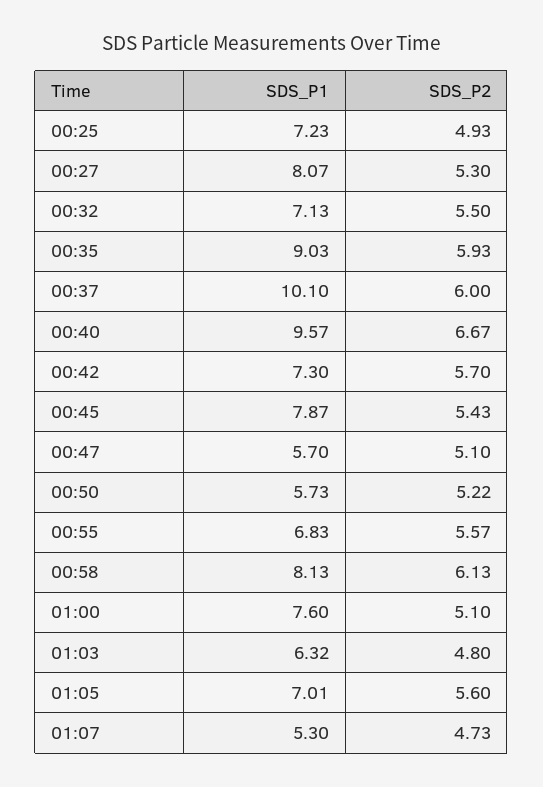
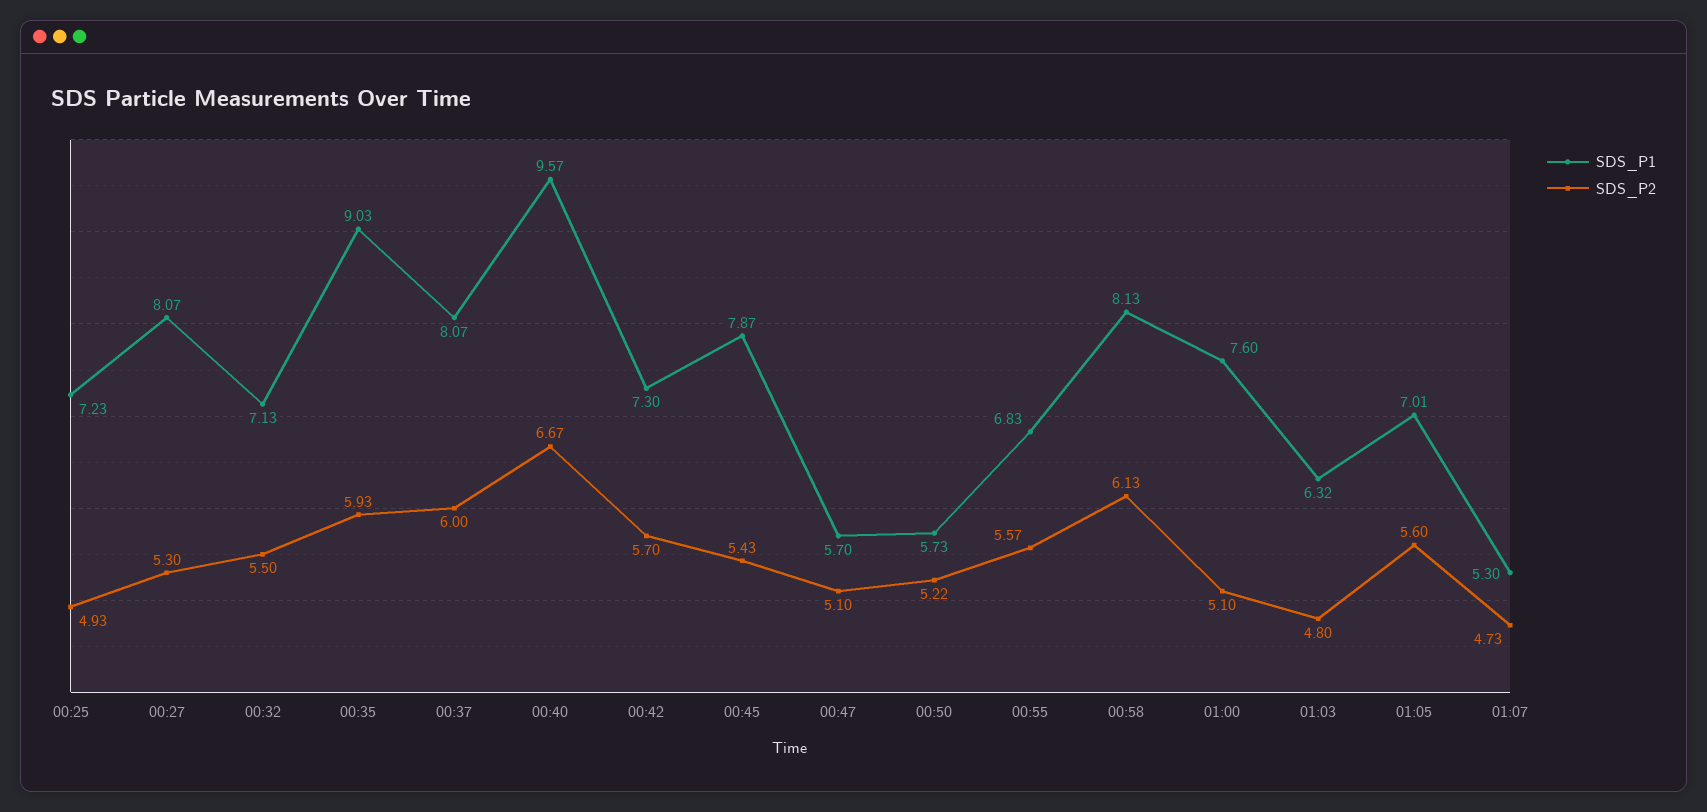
SDS_P1, 00:37: 10.1 -> 8.07

